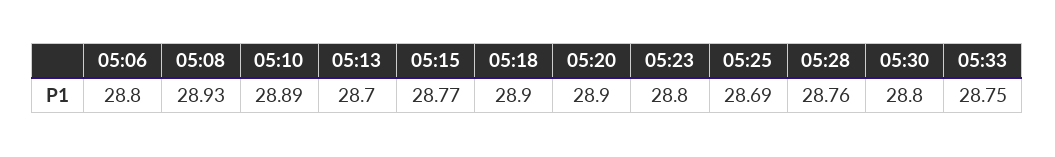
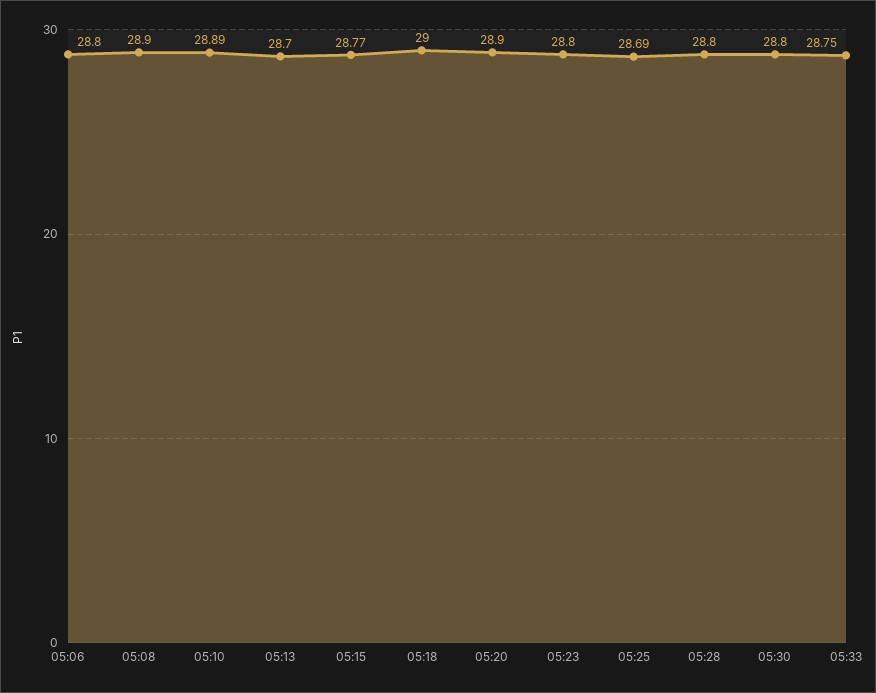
05:08: 28.93 -> 28.9
05:18: 28.9 -> 29
05:28: 28.76 -> 28.8

